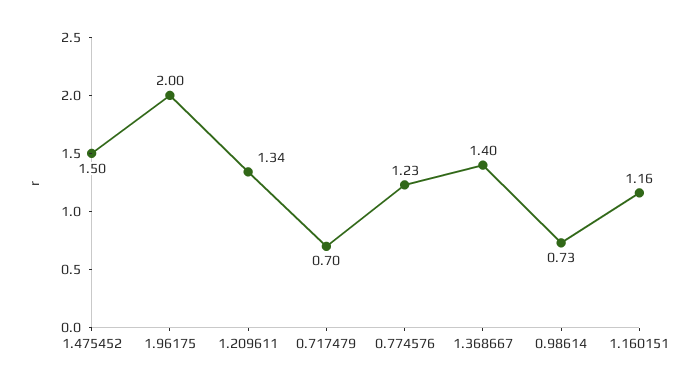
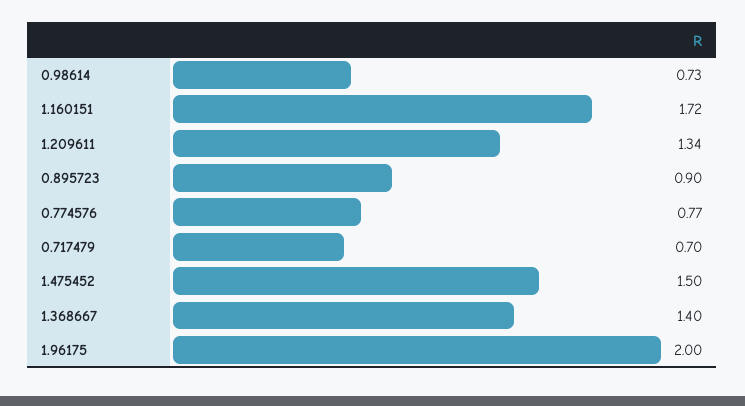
0.774576: 1.23 -> 0.77
1.160151: 1.16 -> 1.72
0.895723: none -> 0.9

